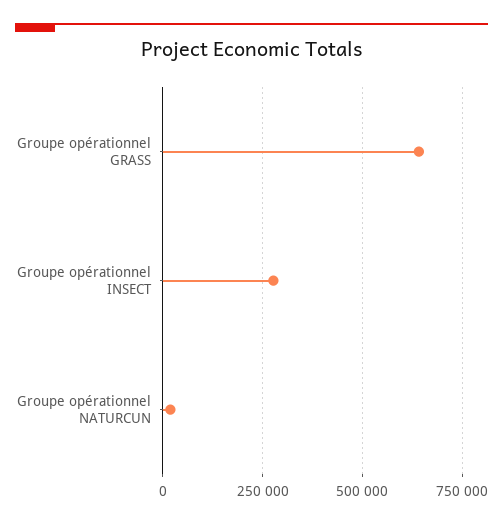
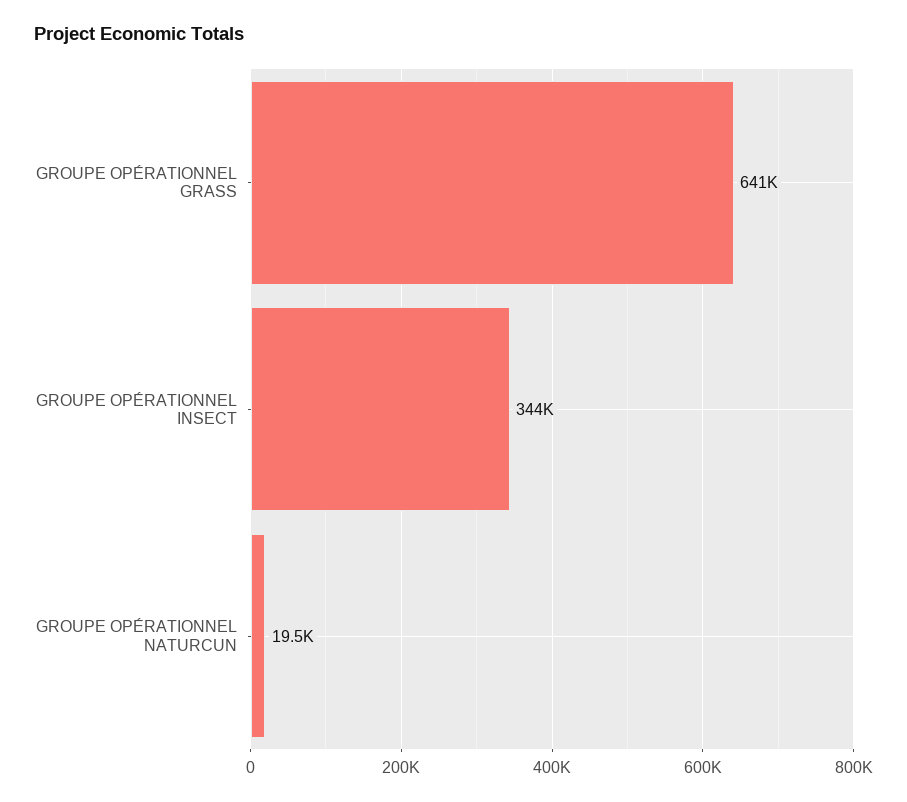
Groupe opérationnel INSECT: 275000 -> 344000

